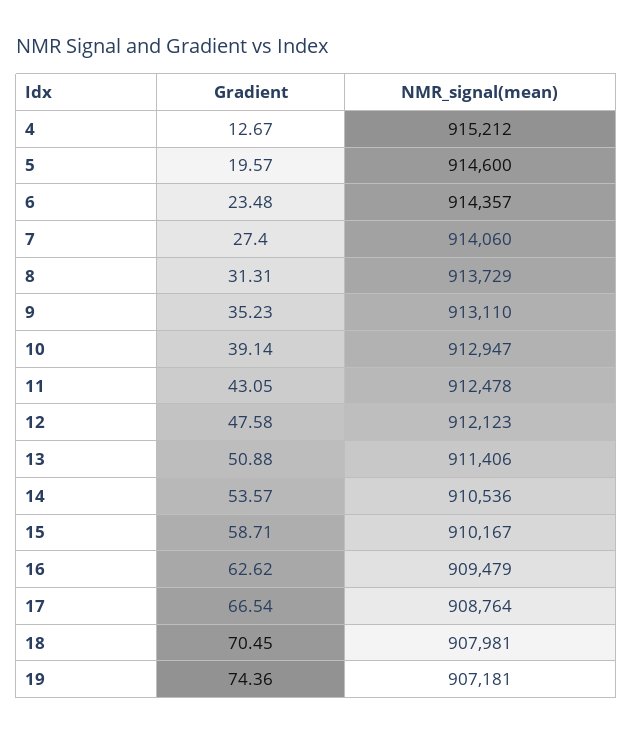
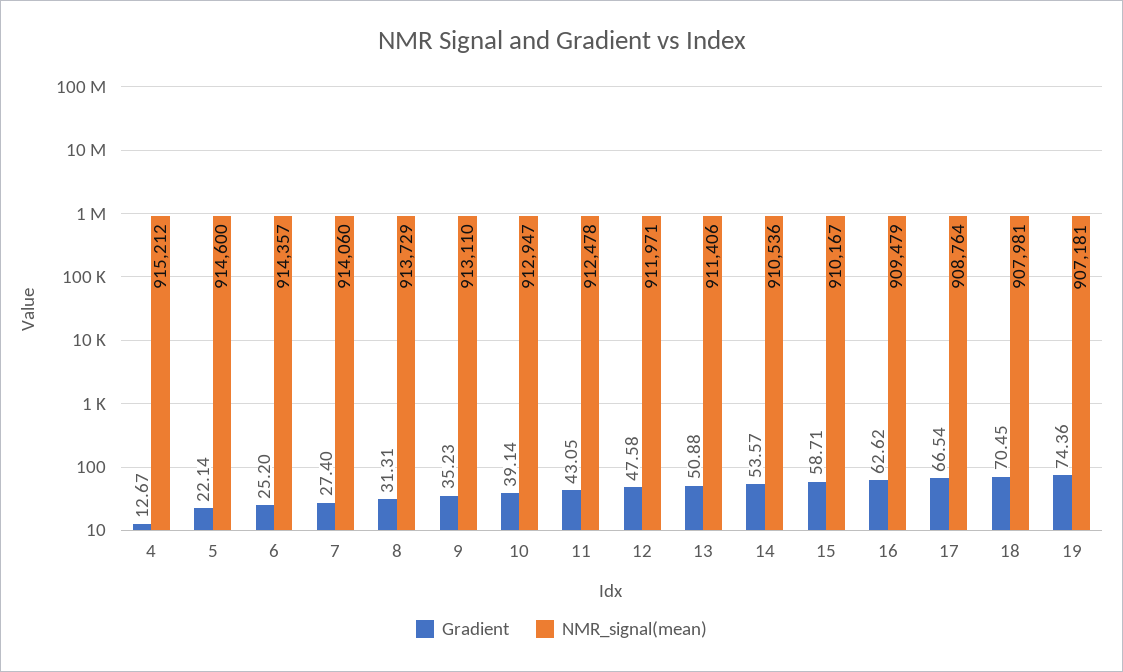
Gradient, 5: 19.57 -> 22.14
Gradient, 6: 23.48 -> 25.2
NMR_signal(mean), 12: 912123 -> 911971

